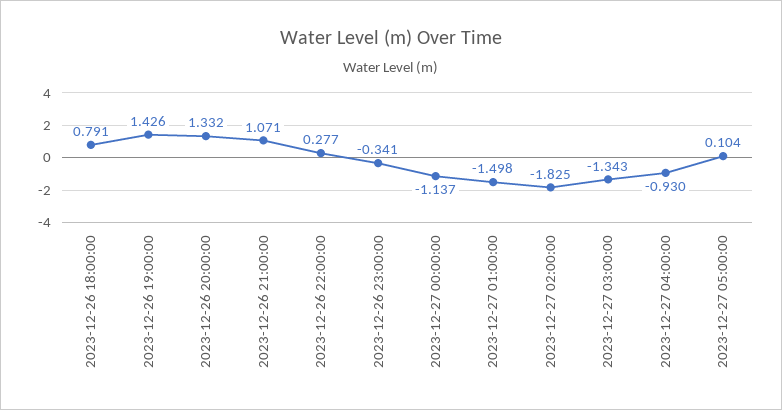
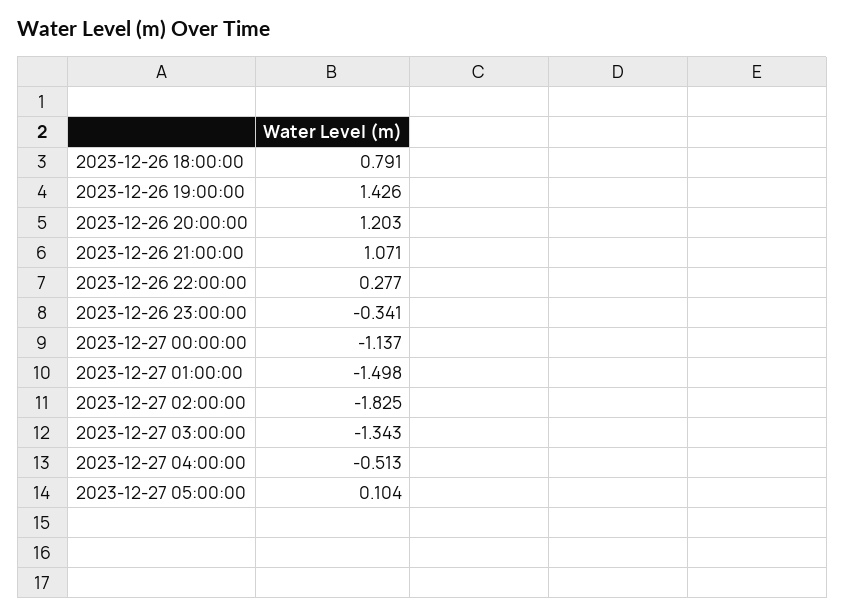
2023-12-26 20:00:00: 1.332 -> 1.203
2023-12-27 04:00:00: -0.93 -> -0.513

